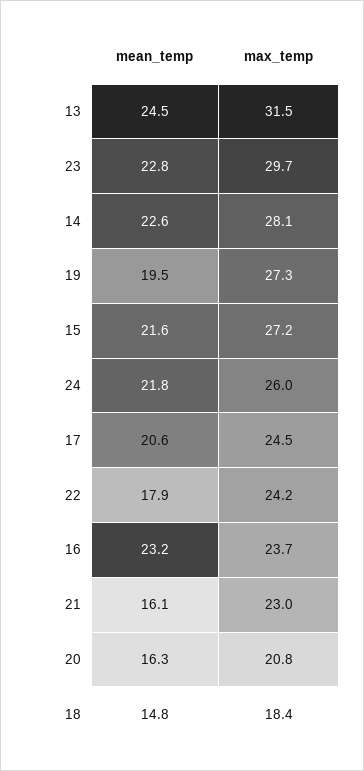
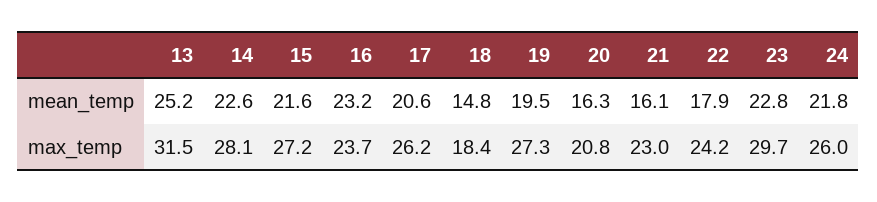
mean_temp, 13: 24.5 -> 25.2
max_temp, 17: 24.5 -> 26.2

